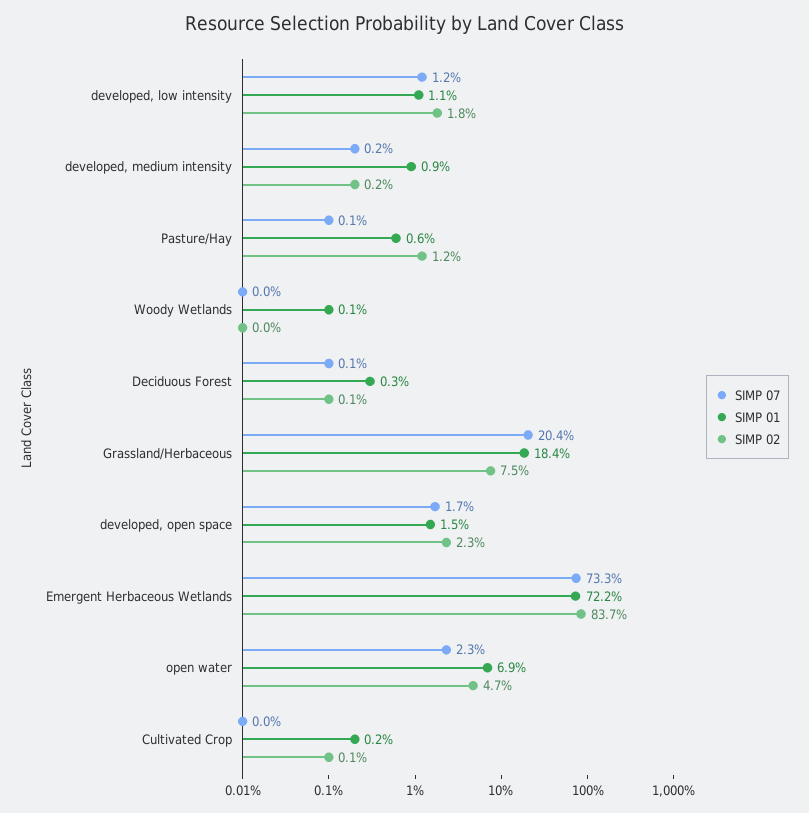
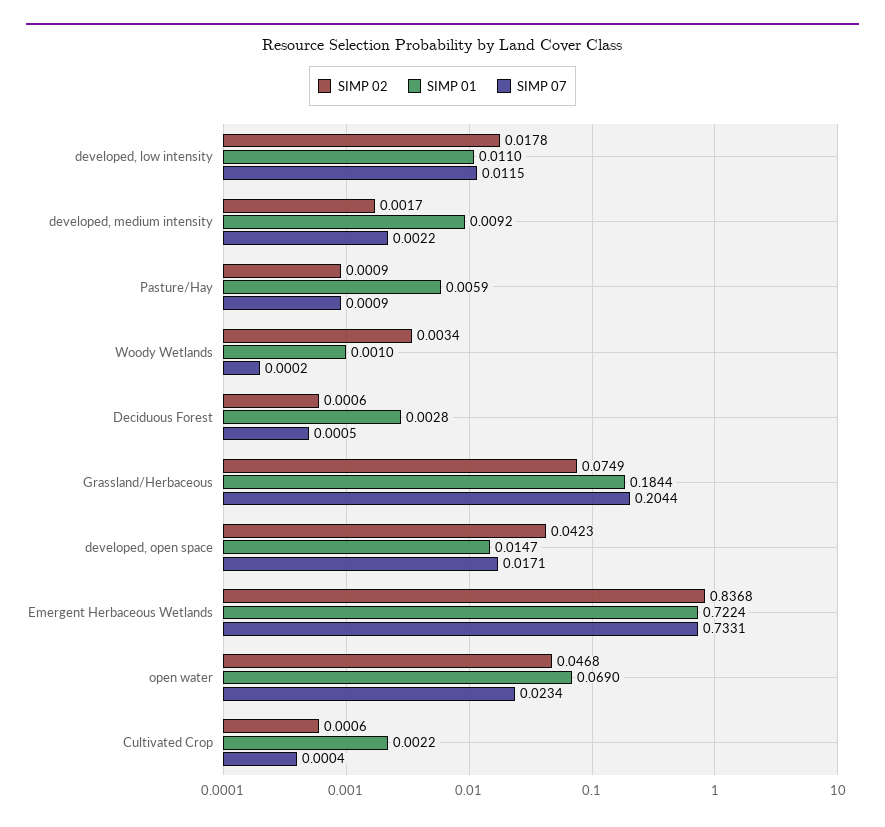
SIMP 02, Pasture/Hay: 0.012 -> 0.0009
SIMP 02, Woody Wetlands: 0 -> 0.0034
SIMP 02, developed, open space: 0.023 -> 0.0423

